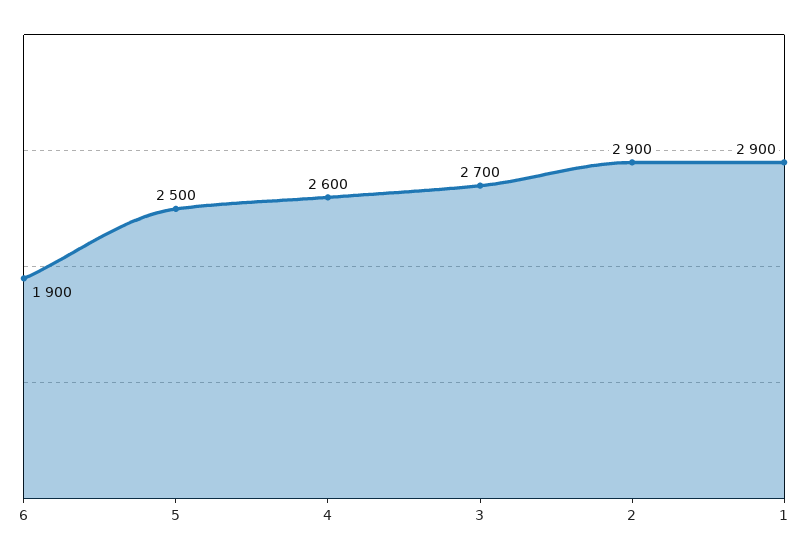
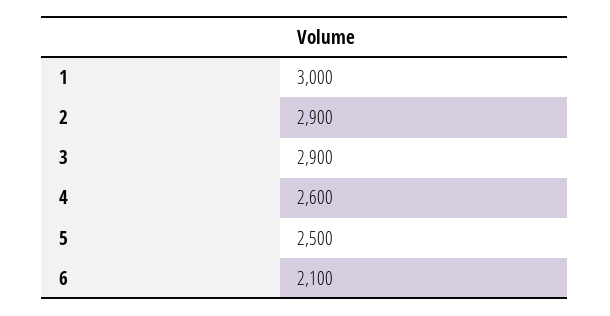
6: 1900 -> 2100
3: 2700 -> 2900
1: 2900 -> 3000

